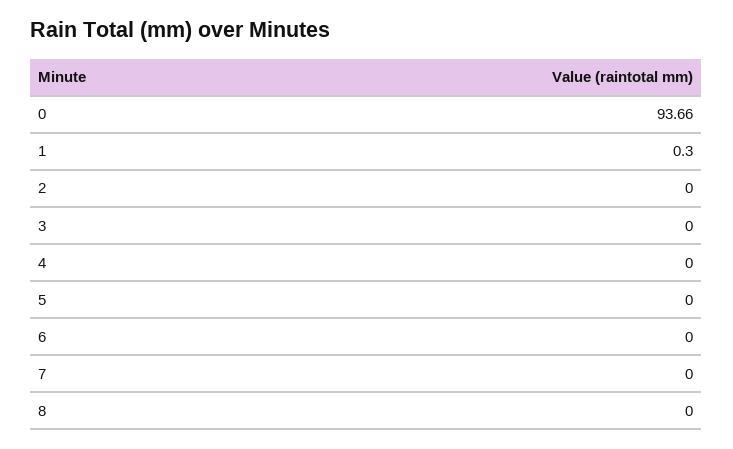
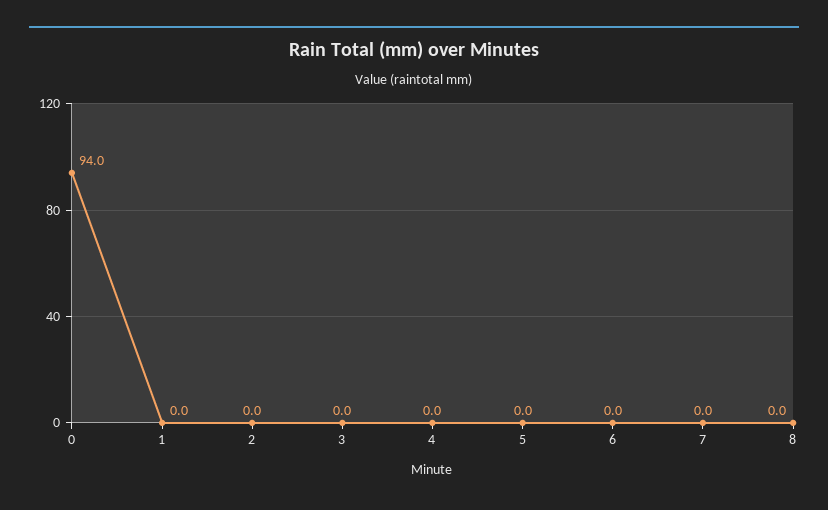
0: 93.66 -> 94
1: 0.3 -> 0

